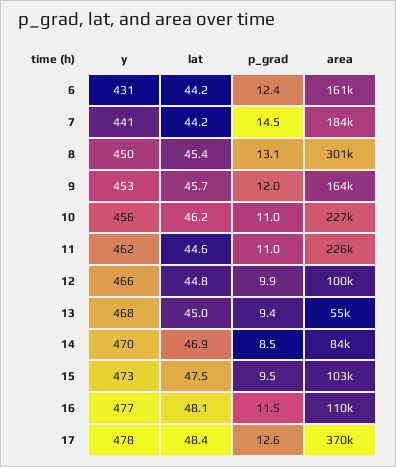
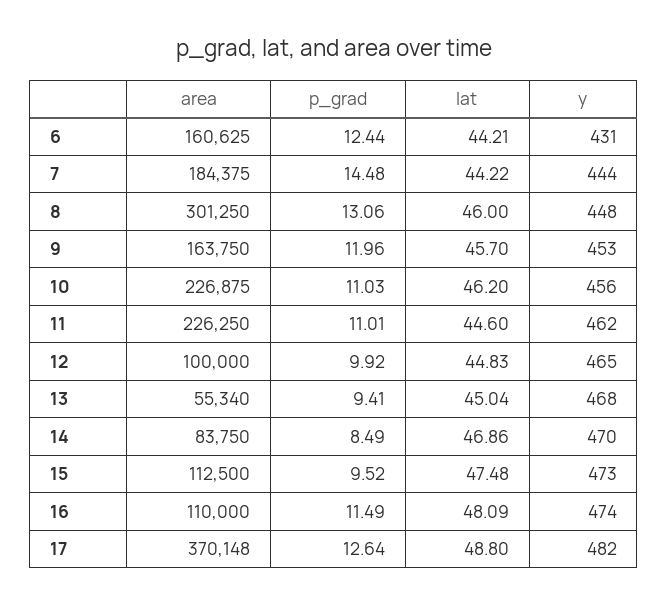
y, 7: 441 -> 444
y, 8: 450 -> 448
lat, 8: 45.4 -> 46
y, 12: 466 -> 465
area, 15: 103000 -> 112500
y, 16: 477 -> 474
y, 17: 478 -> 482
lat, 17: 48.4 -> 48.8

